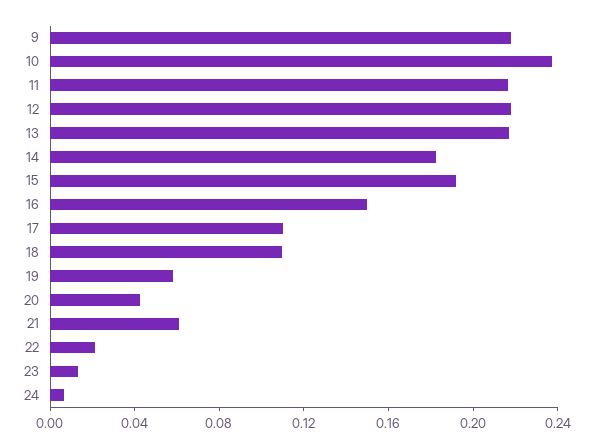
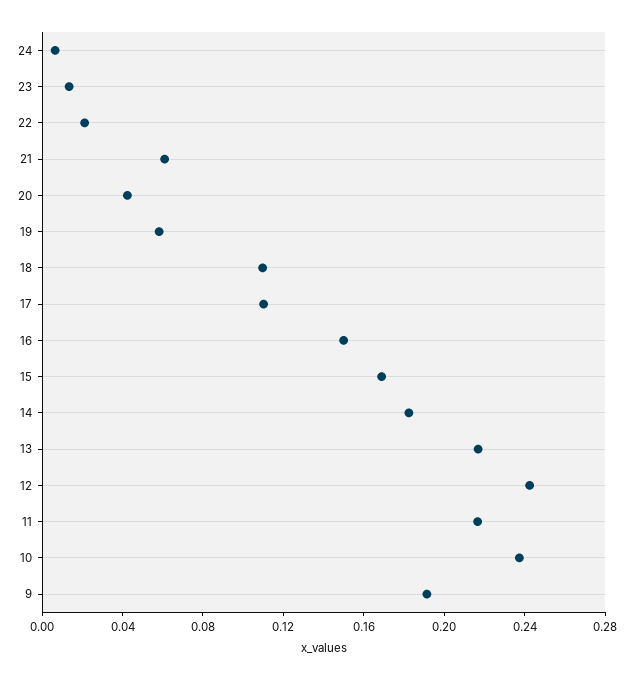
9: 0.22 -> 0.19
12: 0.22 -> 0.24
15: 0.19 -> 0.17

